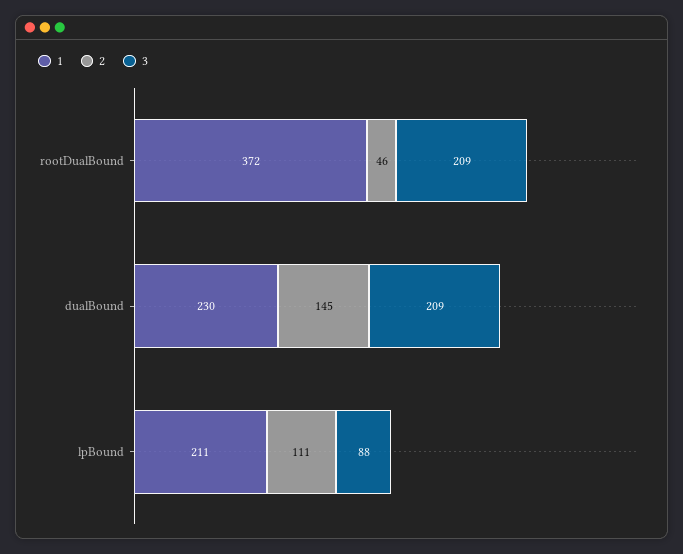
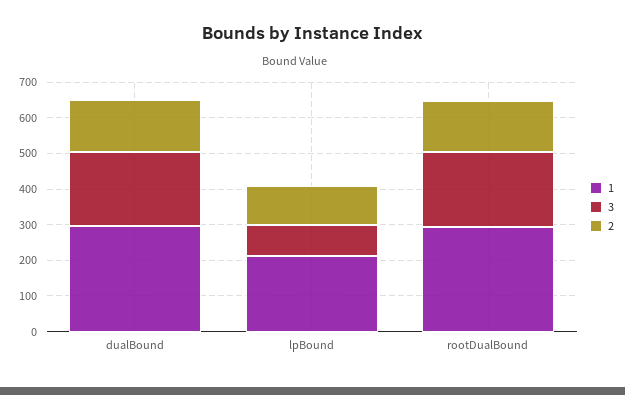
1, rootDualBound: 372 -> 300
2, rootDualBound: 46 -> 150
1, dualBound: 230 -> 300

